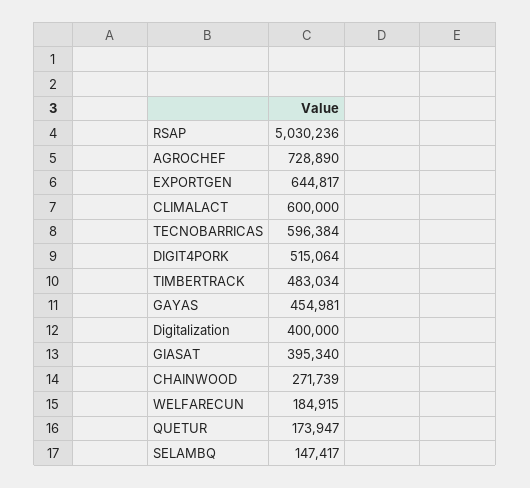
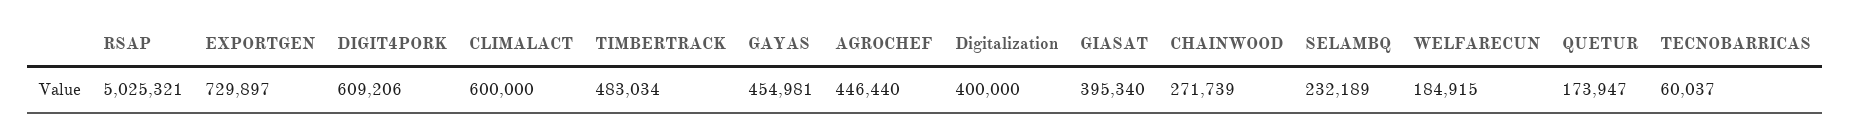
RSAP: 5030236 -> 5025321
AGROCHEF: 728890 -> 446440
EXPORTGEN: 644817 -> 729897
TECNOBARRICAS: 596384 -> 60037
DIGIT4PORK: 515064 -> 609206
SELAMBQ: 147417 -> 232189

